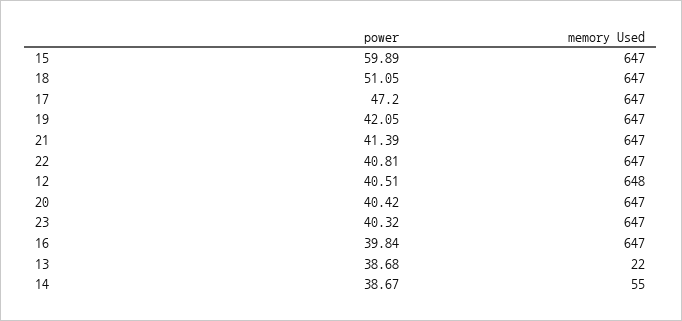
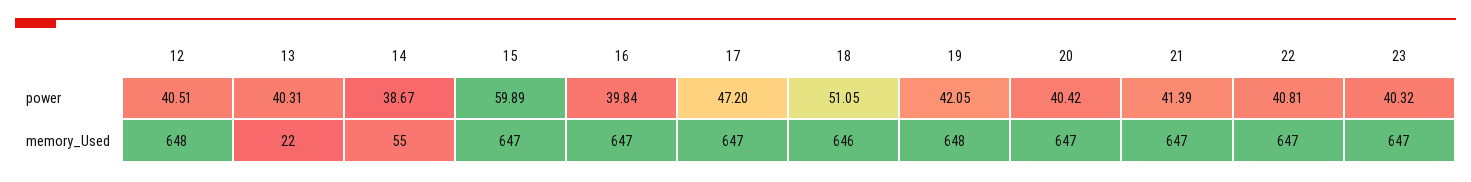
memory Used, 18: 647 -> 646
memory Used, 19: 647 -> 648
power, 13: 38.68 -> 40.31

